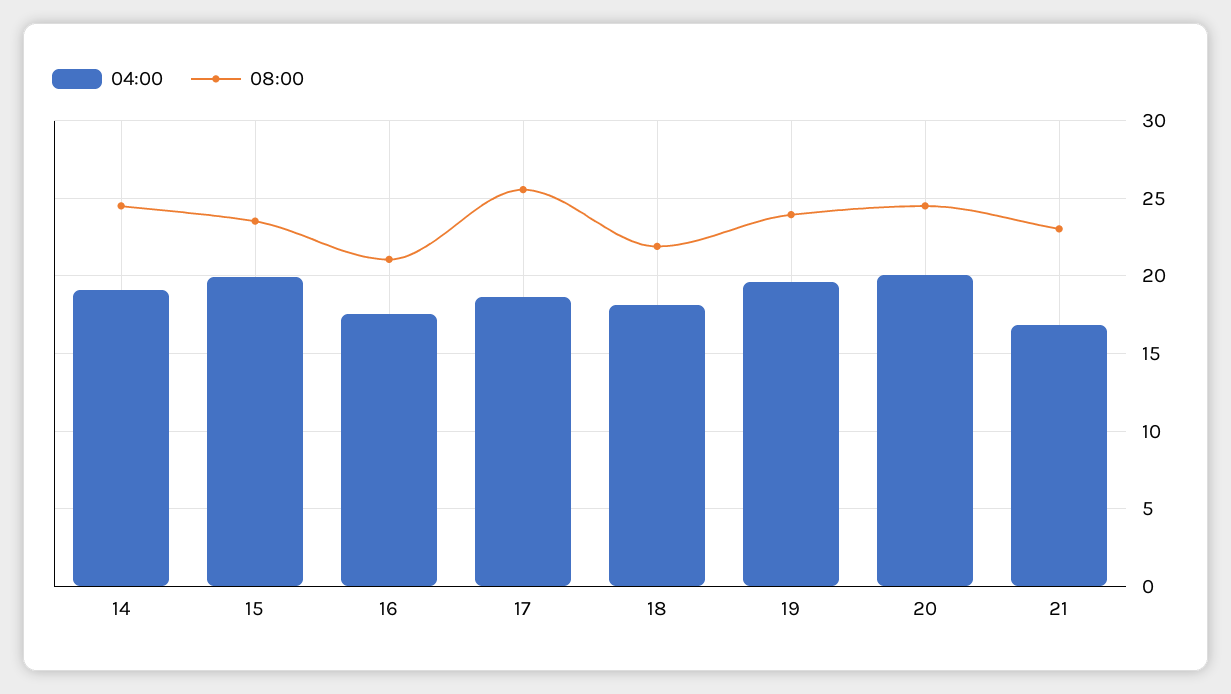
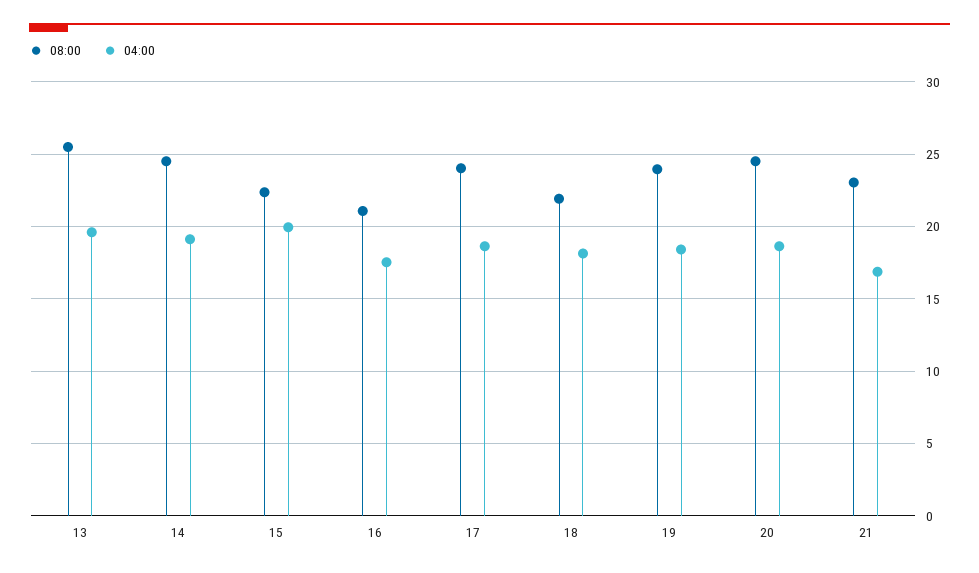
08:00, 15: 23.5 -> 22.5
08:00, 17: 25.5 -> 24
04:00, 19: 19.5 -> 18.5
04:00, 20: 20 -> 18.5
08:00, 13: none -> 25.5
04:00, 13: none -> 19.5

